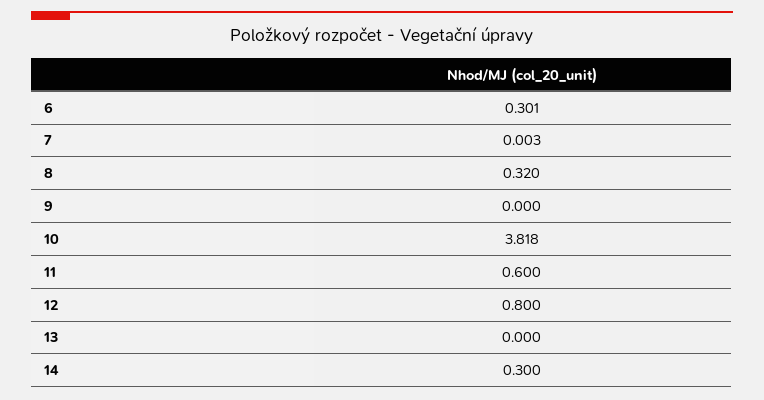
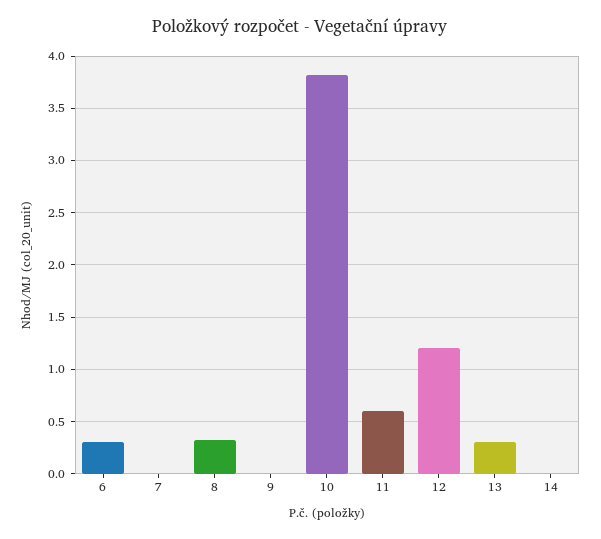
12: 0.8 -> 1.2
13: 0 -> 0.3
14: 0.3 -> 0

